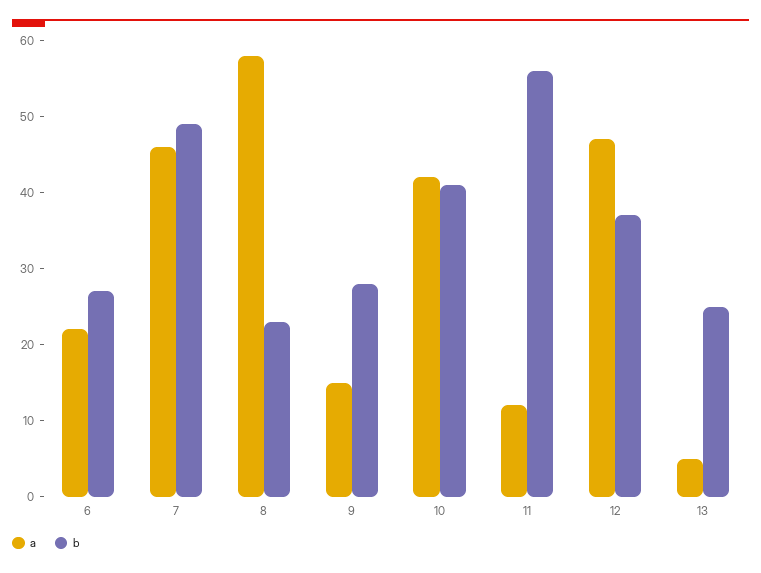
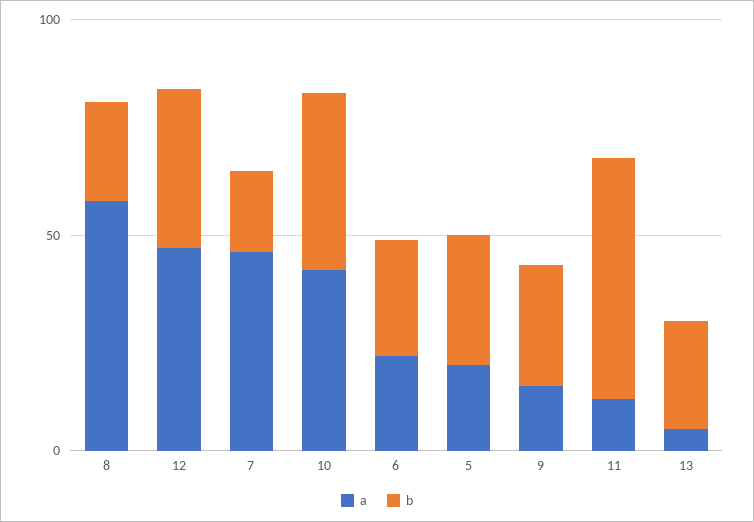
b, 7: 50 -> 20
a, 5: none -> 20
b, 5: none -> 30

